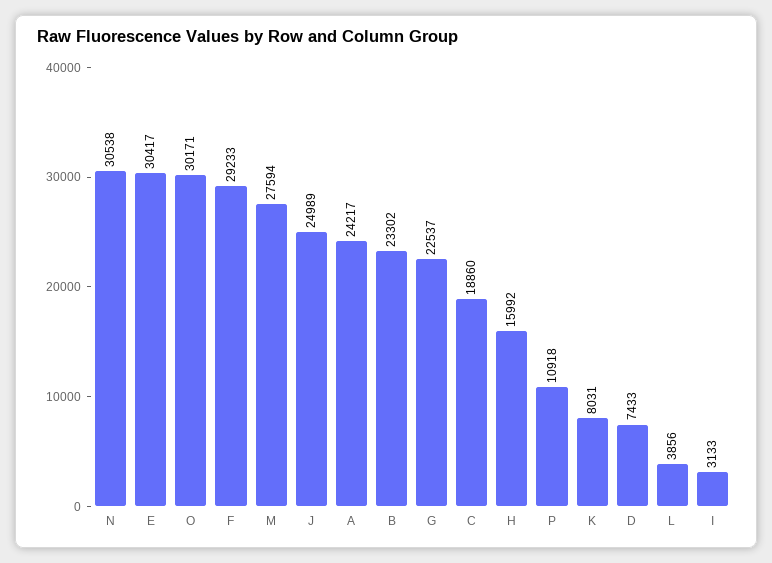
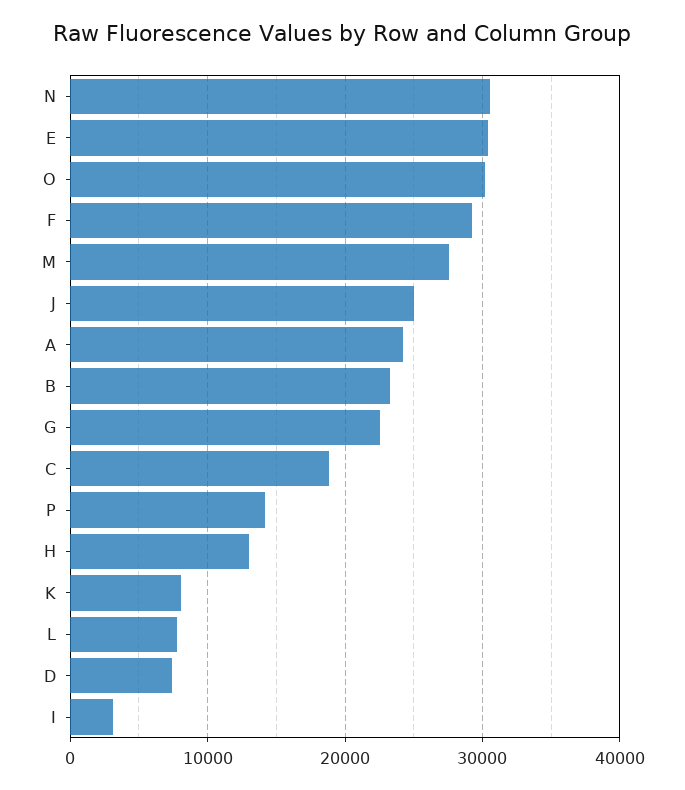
H: 15992 -> 13000
P: 10918 -> 14000
L: 3856 -> 8000

